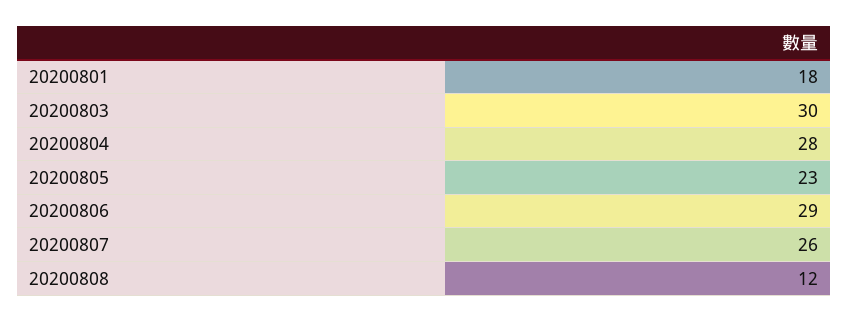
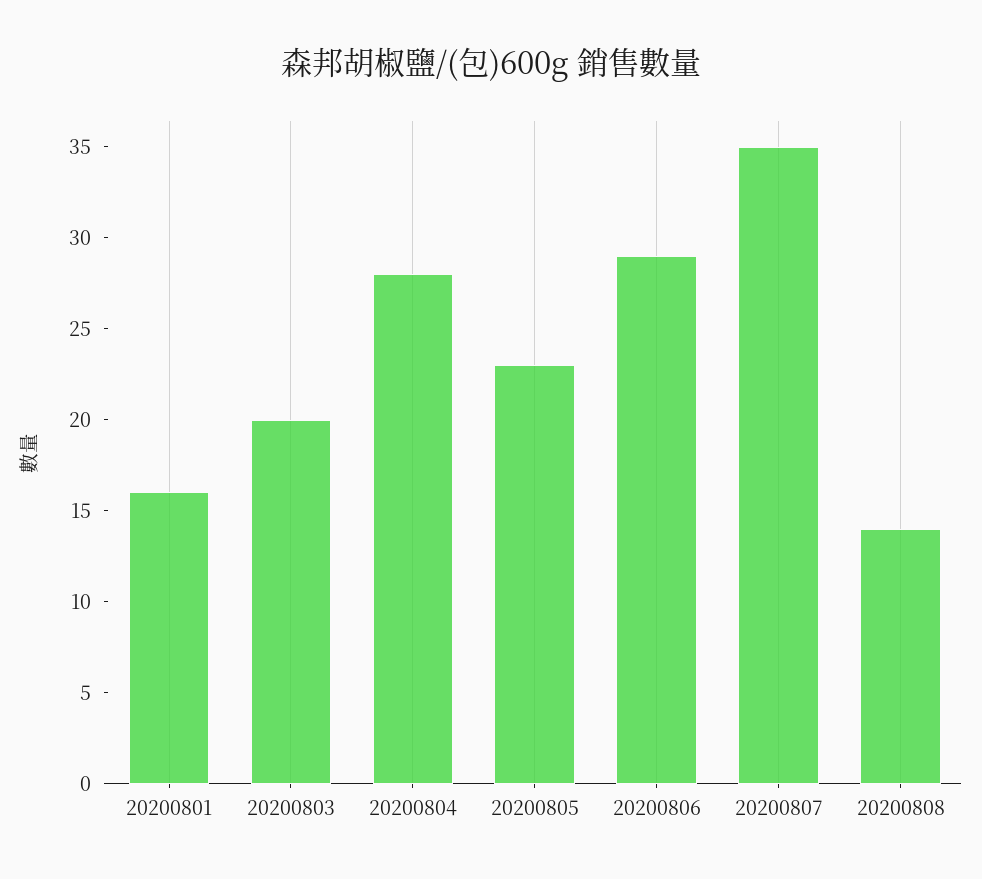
20200801: 18 -> 16
20200803: 30 -> 20
20200807: 26 -> 35
20200808: 12 -> 14

